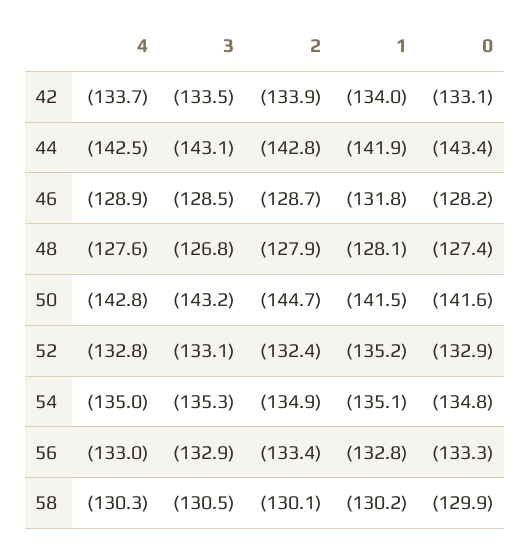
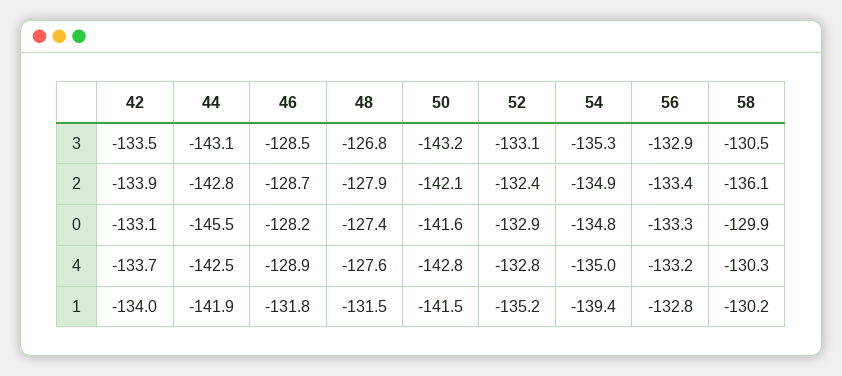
0, 44: -143.4 -> -145.5
1, 48: -128.1 -> -131.5
2, 50: -144.7 -> -142.1
1, 54: -135.1 -> -139.4
4, 56: -133 -> -133.2
2, 58: -130.1 -> -136.1

